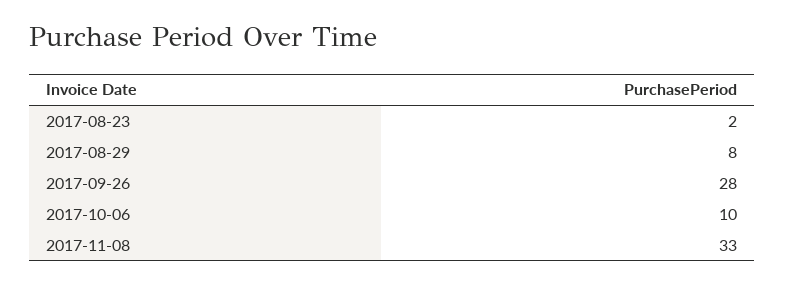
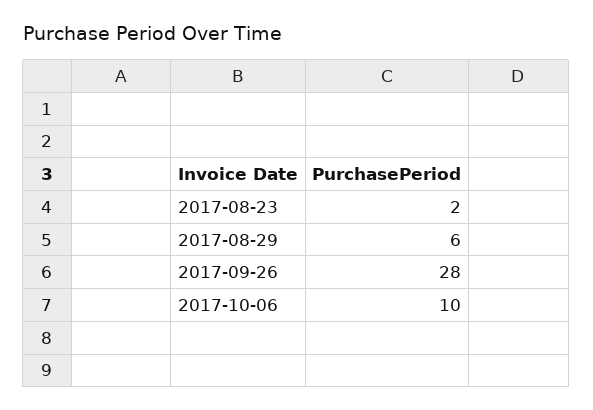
2017-08-29: 8 -> 6
2017-11-08: 33 -> none

